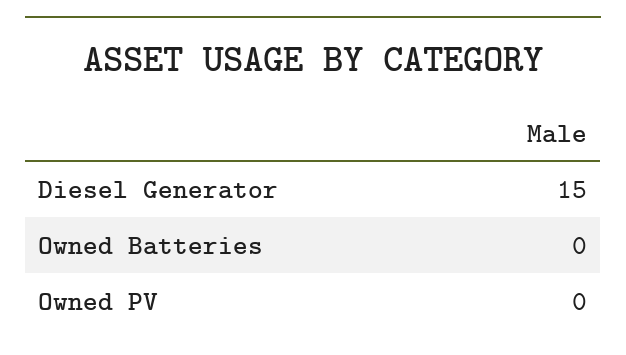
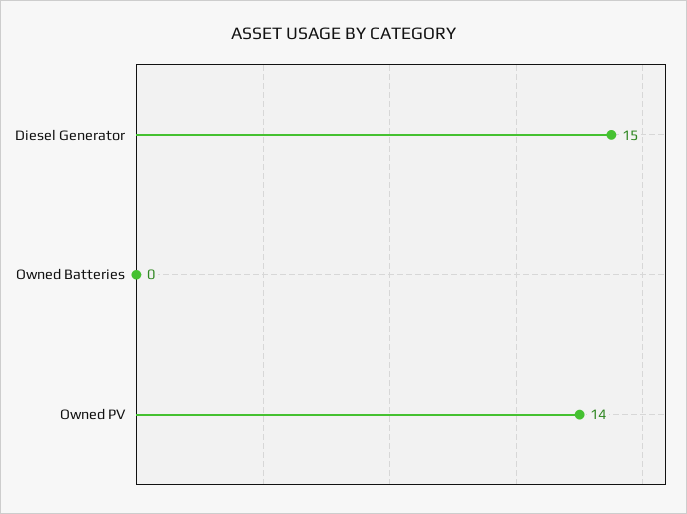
Owned PV: 0 -> 14

